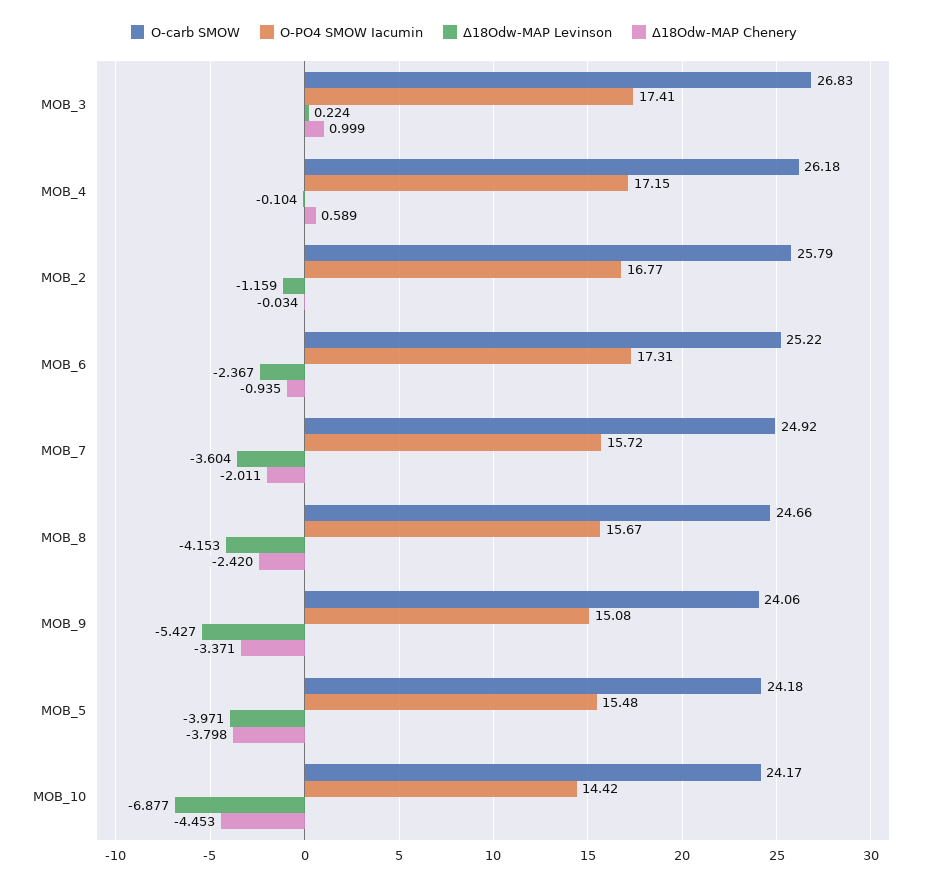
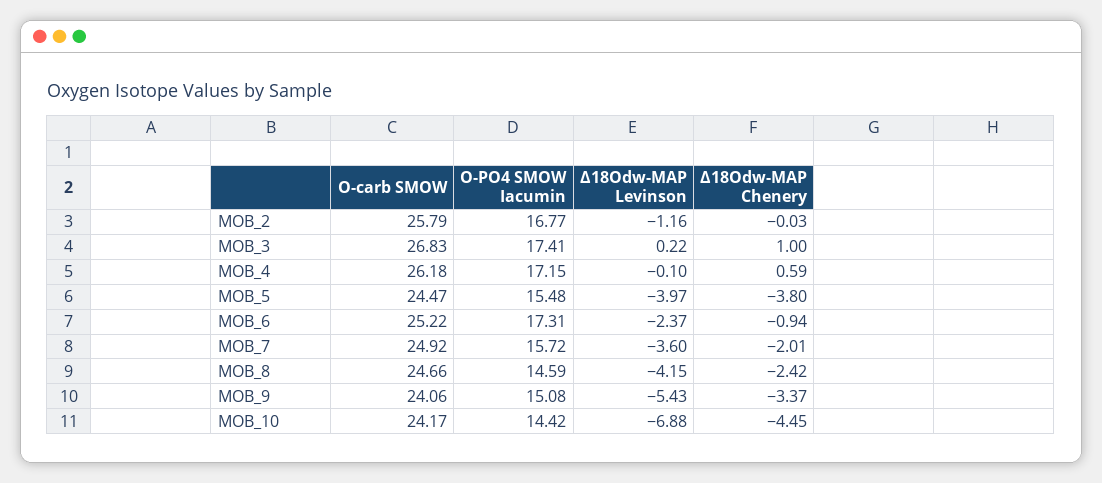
O-PO4 SMOW Iacumin, MOB_8: 15.67 -> 14.59
O-carb SMOW, MOB_5: 24.18 -> 24.47

